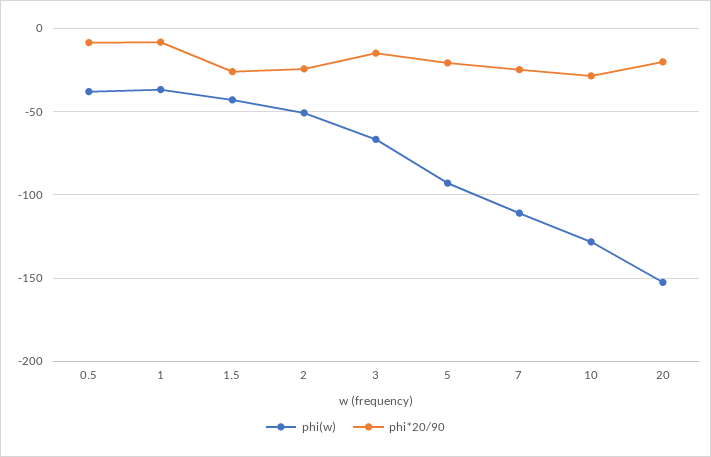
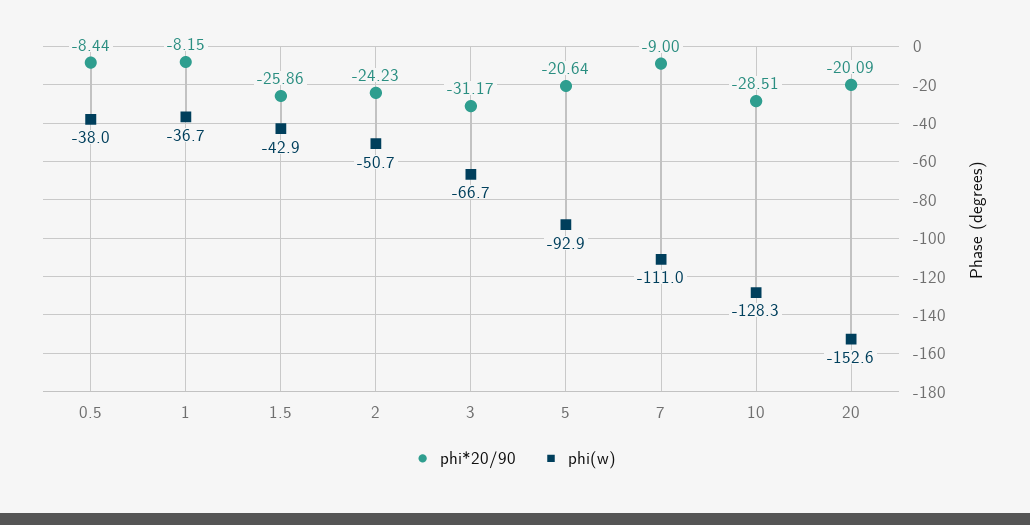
phi*20/90, 3: -15 -> -31.17
phi*20/90, 7: -25 -> -9

